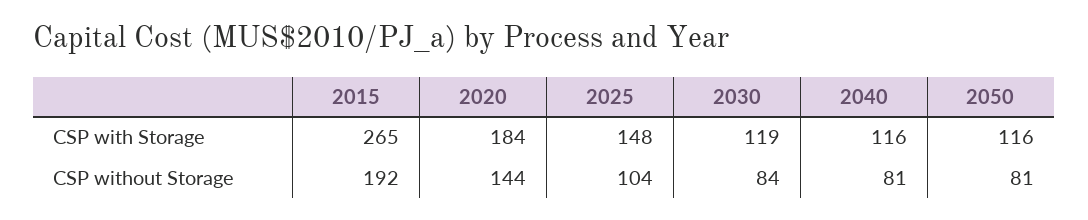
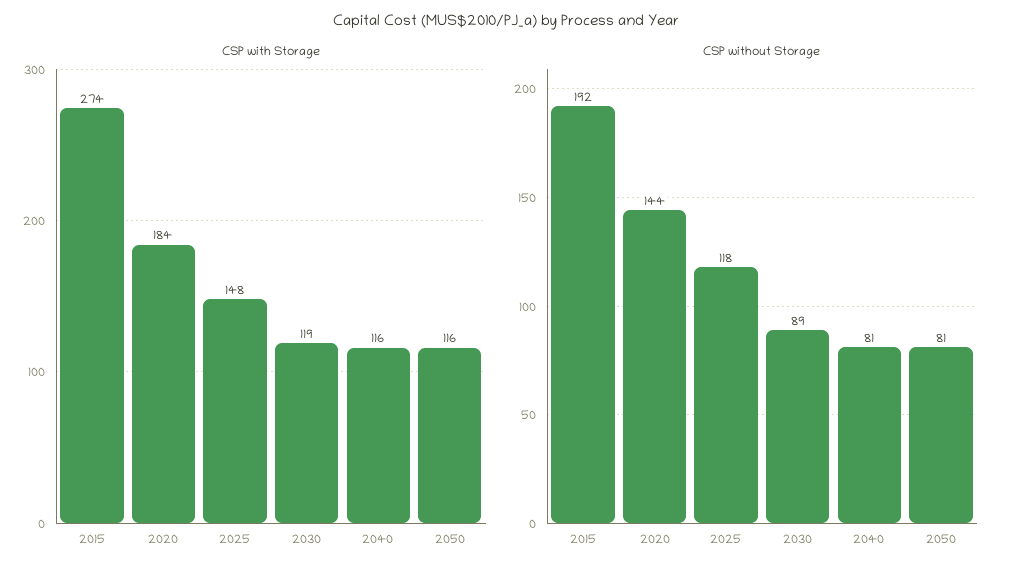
CSP with Storage, 2015: 265 -> 274
CSP without Storage, 2025: 104 -> 118
CSP without Storage, 2030: 84 -> 89

